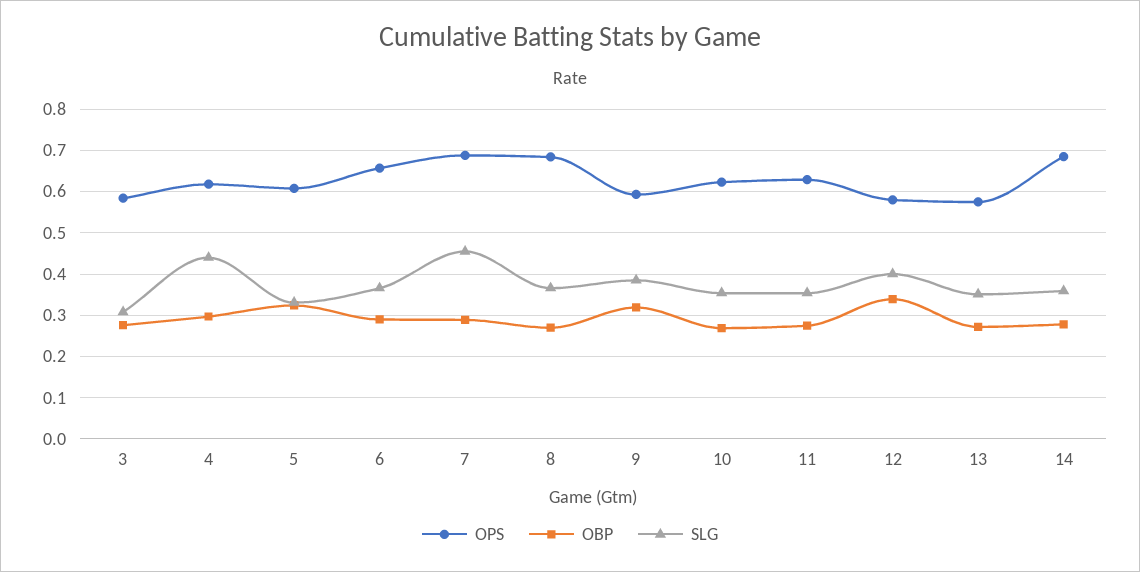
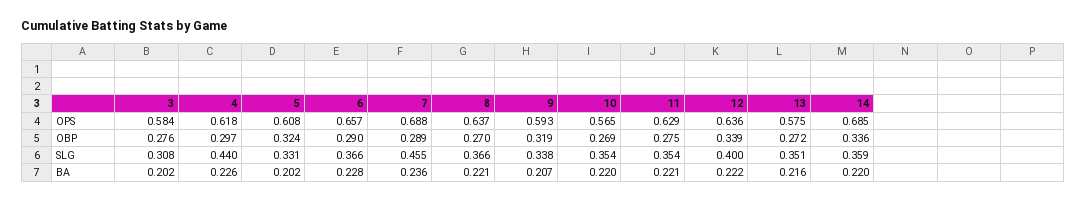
OPS, 8: 0.68 -> 0.637
SLG, 9: 0.38 -> 0.338
OPS, 10: 0.62 -> 0.565
OPS, 12: 0.58 -> 0.636
OBP, 14: 0.28 -> 0.336
BA, 3: none -> 0.202
BA, 4: none -> 0.226
BA, 5: none -> 0.202
BA, 6: none -> 0.228
BA, 7: none -> 0.236
BA, 8: none -> 0.221
BA, 9: none -> 0.207
BA, 10: none -> 0.22
BA, 11: none -> 0.221
BA, 12: none -> 0.222
BA, 13: none -> 0.216
BA, 14: none -> 0.22

